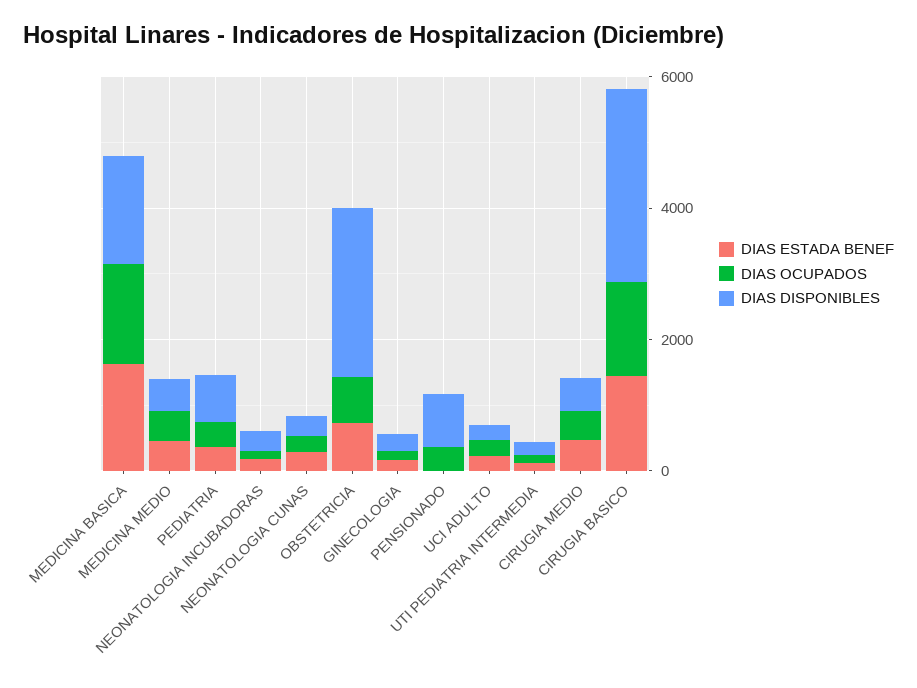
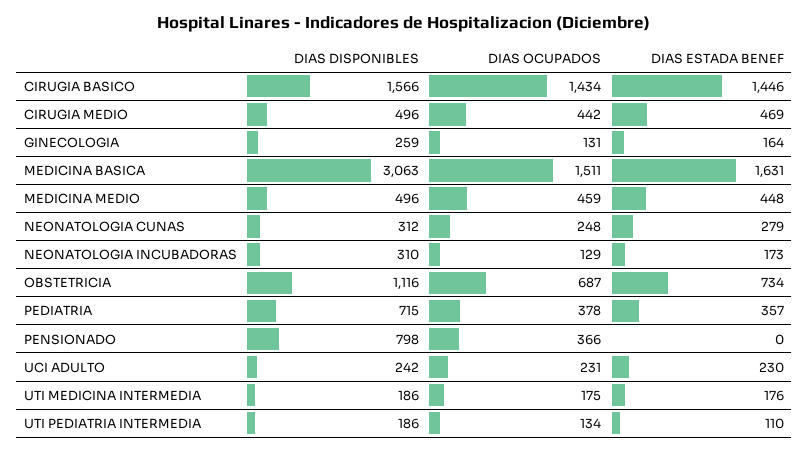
DIAS DISPONIBLES, MEDICINA BASICA: 1500 -> 3063
DIAS DISPONIBLES, OBSTETRICIA: 2500 -> 1116
DIAS DISPONIBLES, CIRUGIA BASICO: 3000 -> 1566
DIAS DISPONIBLES, UTI MEDICINA INTERMEDIA: none -> 186
DIAS OCUPADOS, UTI MEDICINA INTERMEDIA: none -> 175
DIAS ESTADA BENEF, UTI MEDICINA INTERMEDIA: none -> 176

